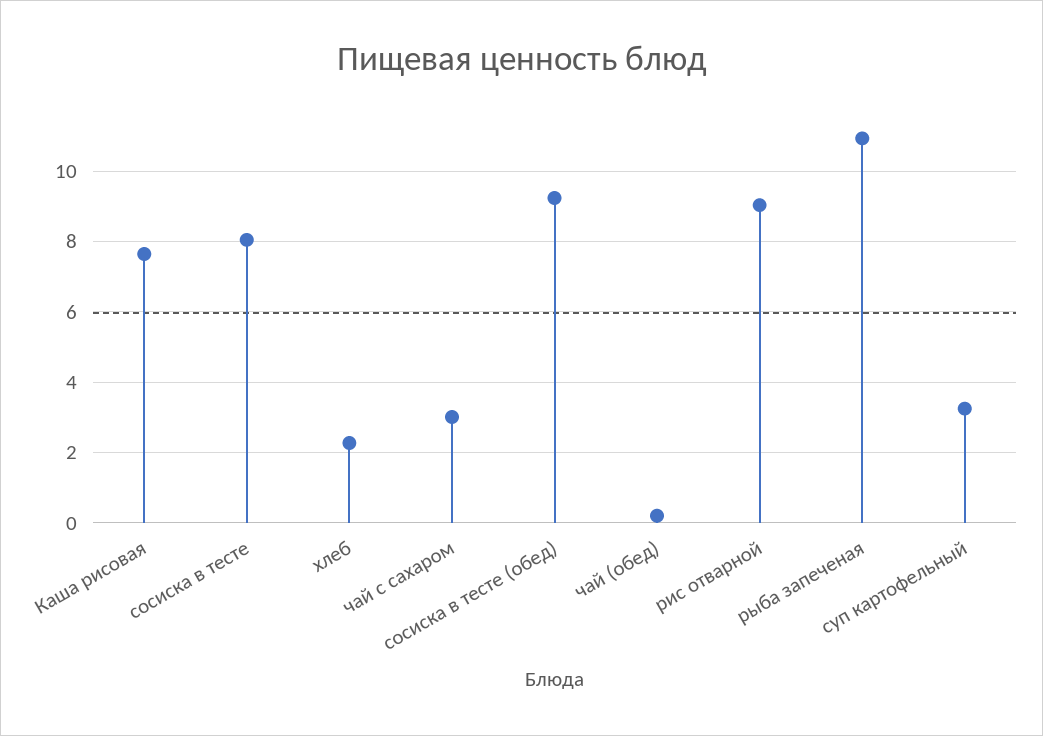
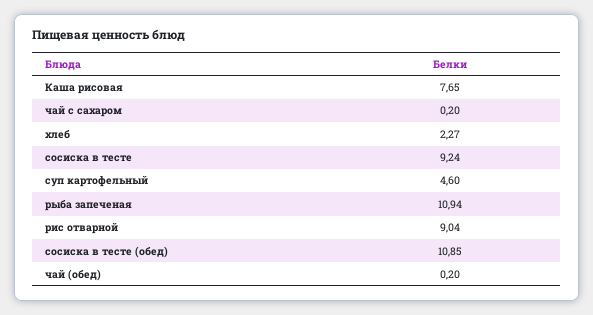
сосиска в тесте: 8 -> 9.24
чай с сахаром: 3 -> 0.2
сосиска в тесте (обед): 9.2 -> 10.85
суп картофельный: 3.2 -> 4.6

